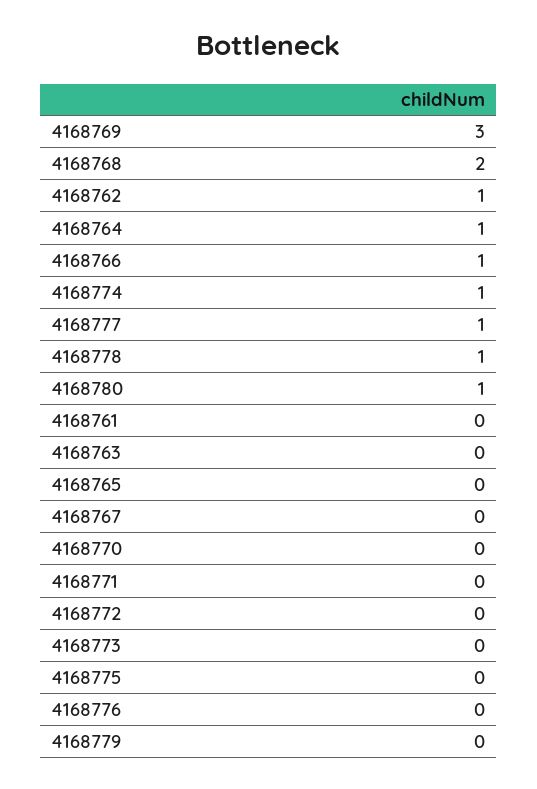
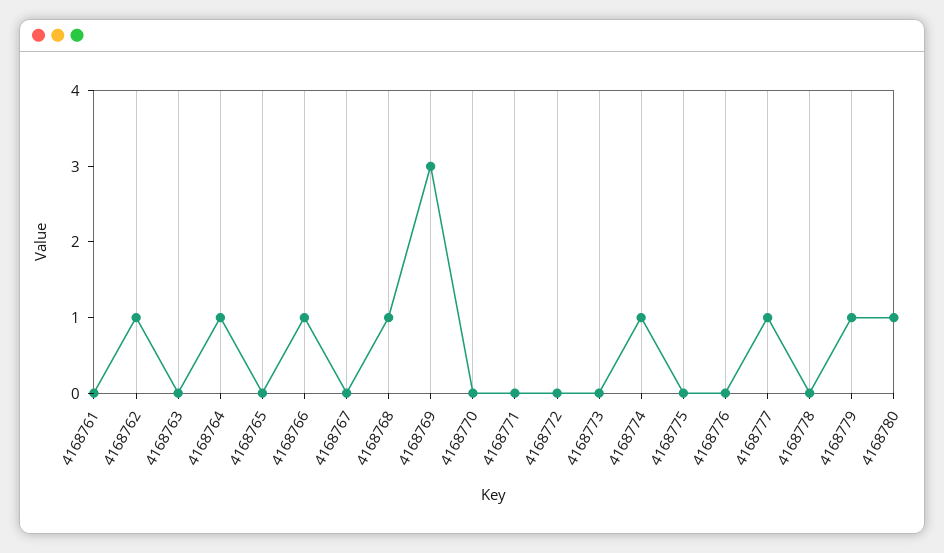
4168768: 2 -> 1
4168778: 1 -> 0
4168779: 0 -> 1

